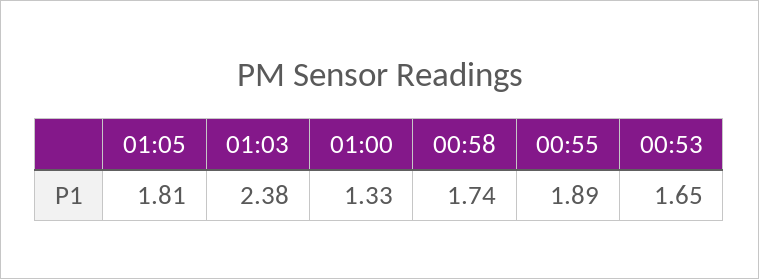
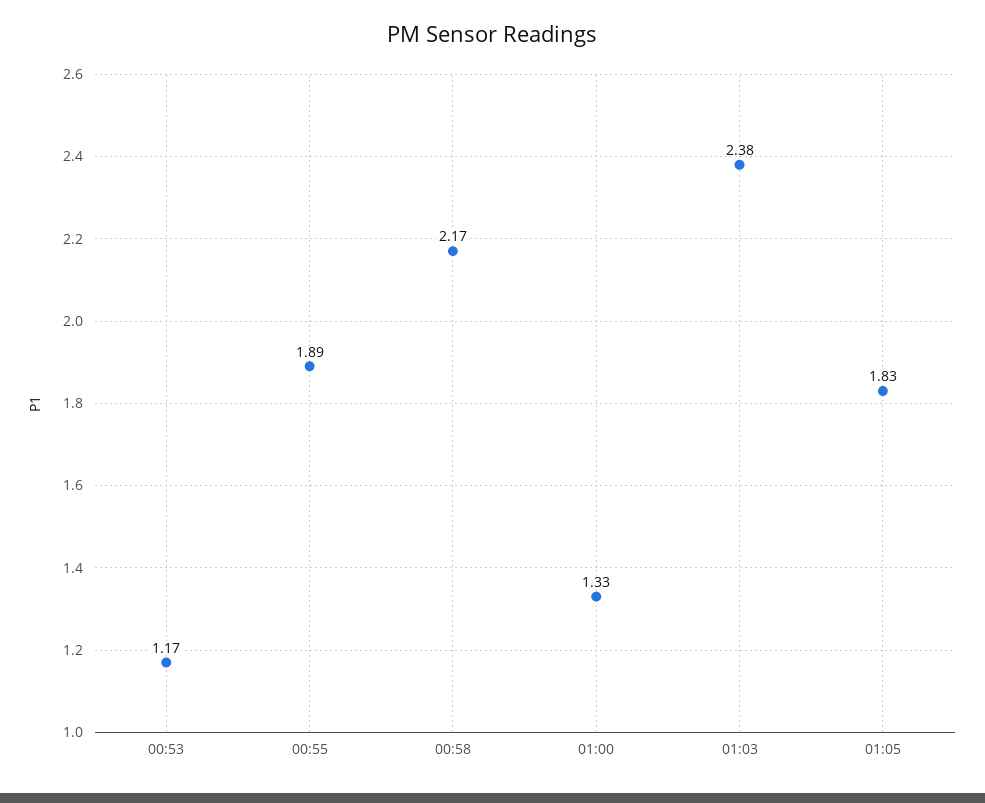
01:05: 1.81 -> 1.83
00:58: 1.74 -> 2.17
00:53: 1.65 -> 1.17

